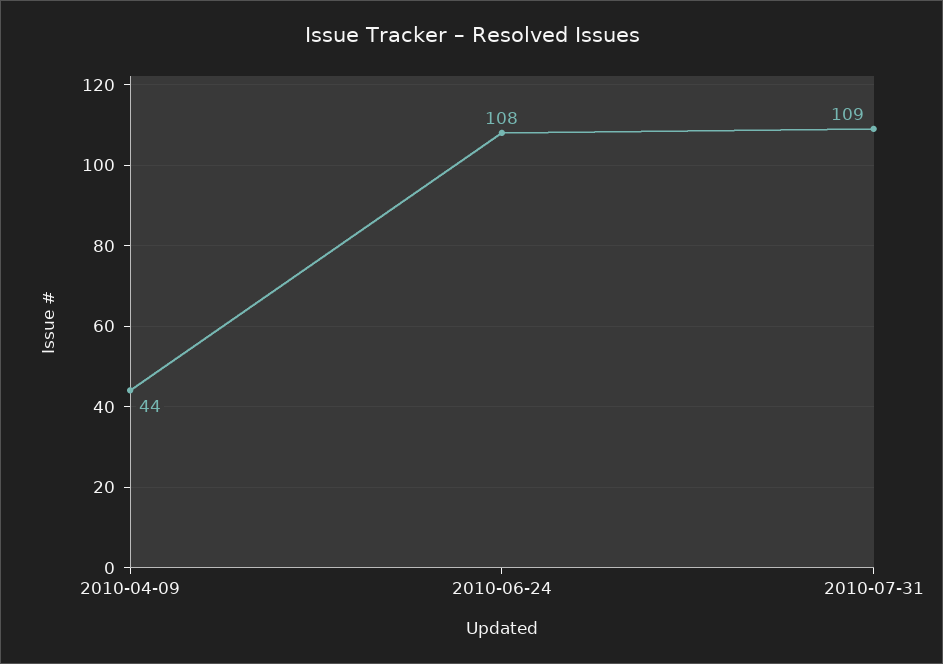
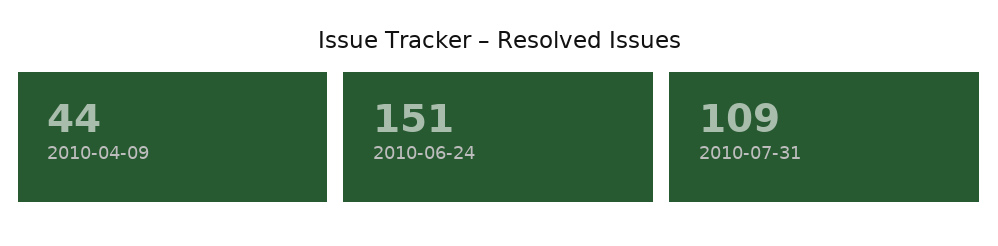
2010-06-24: 108 -> 151

